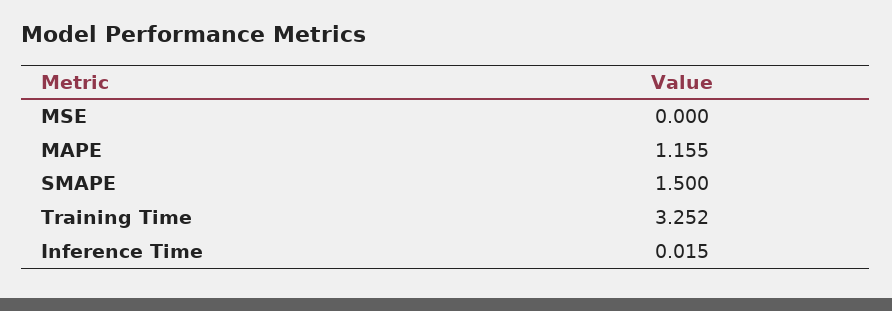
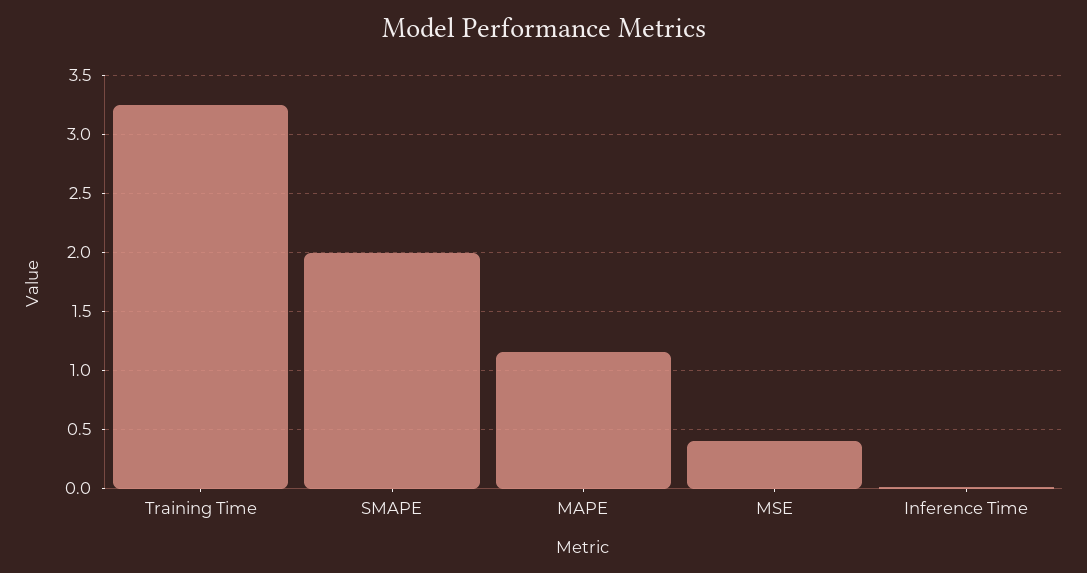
MSE: 0 -> 0.4
SMAPE: 1.5 -> 2

